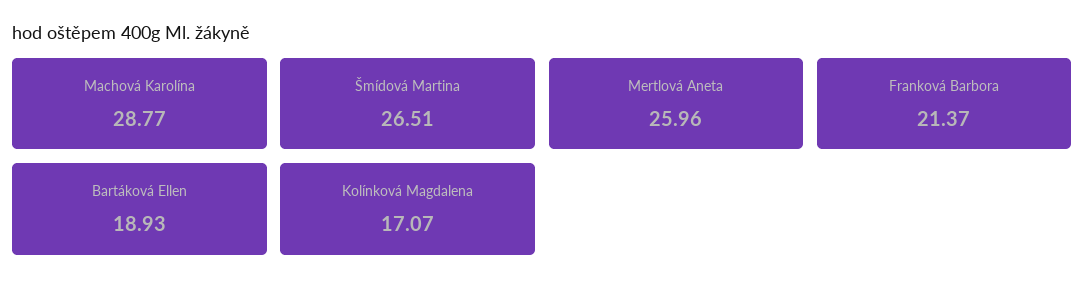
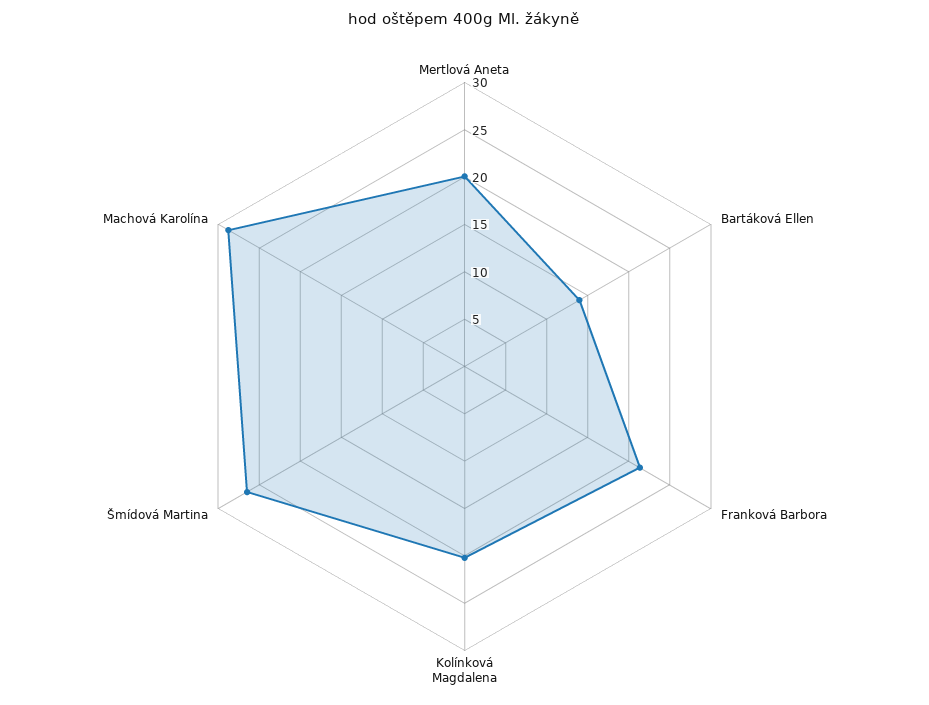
Mertlová Aneta: 25.96 -> 20
Bartáková Ellen: 18.93 -> 14
Kolínková Magdalena: 17.07 -> 20

